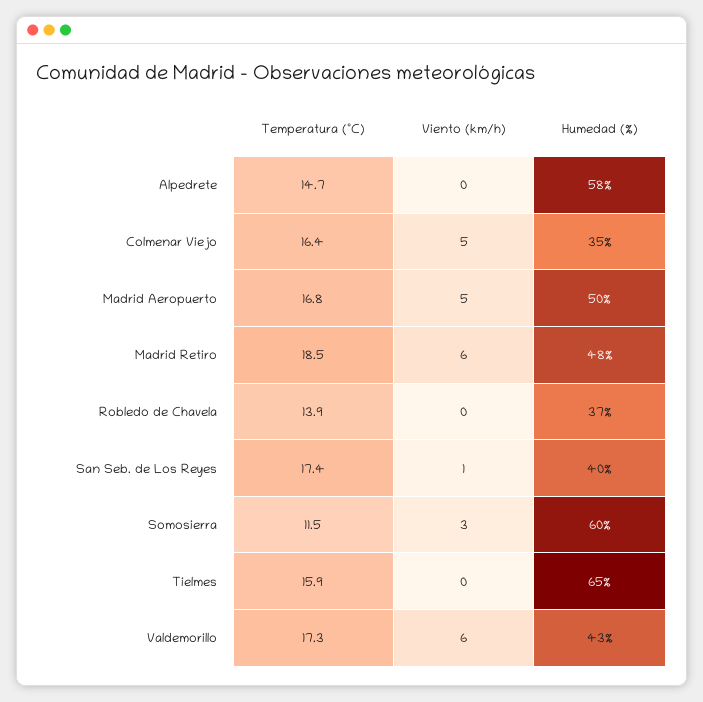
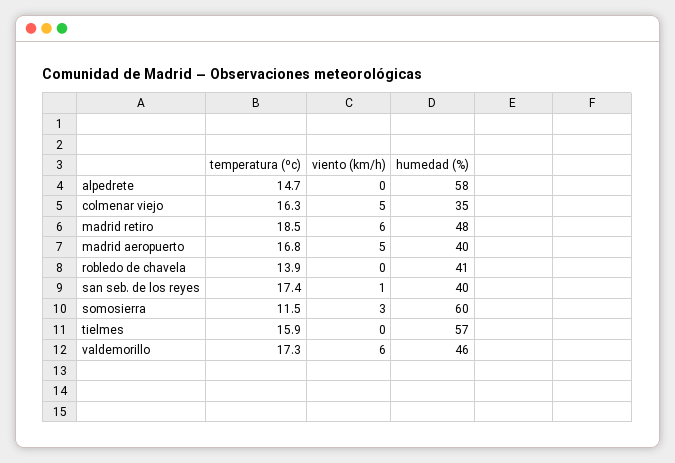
Temperatura (ºC), Colmenar Viejo: 16.4 -> 16.3
Humedad (%), Madrid Aeropuerto: 50 -> 40
Humedad (%), Robledo de Chavela: 37 -> 41
Humedad (%), Tielmes: 65 -> 57
Humedad (%), Valdemorillo: 43 -> 46

